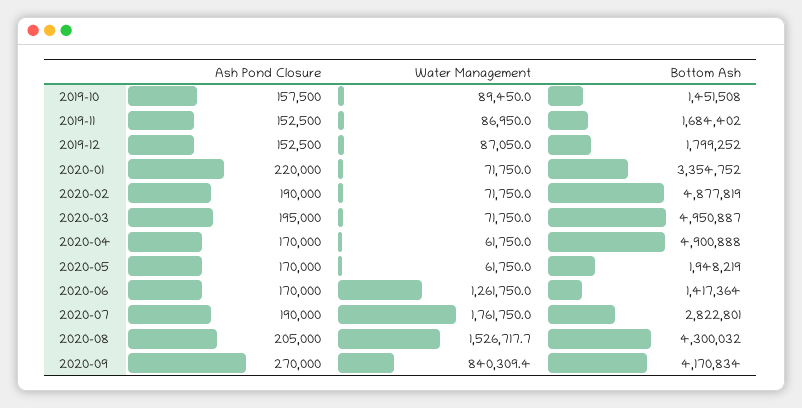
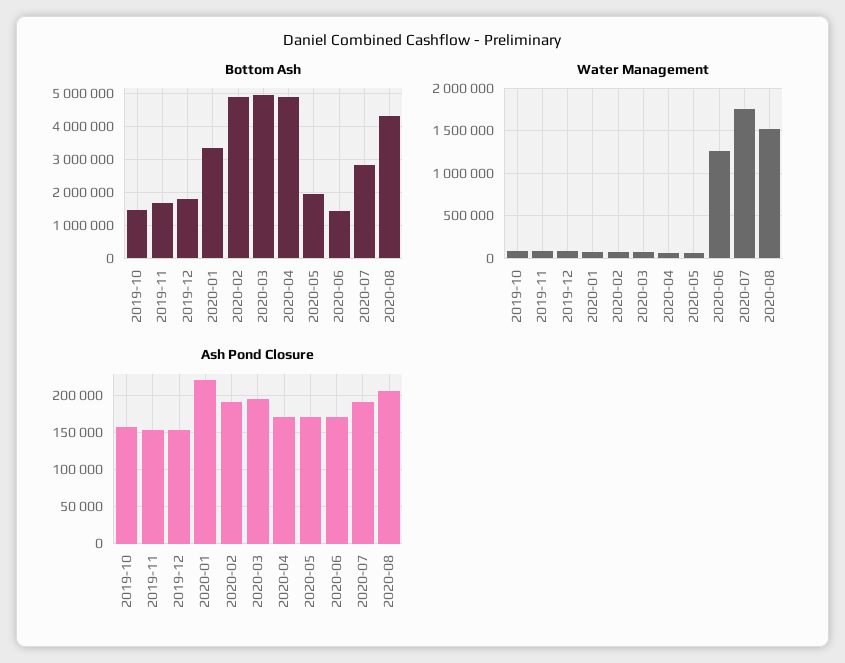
Ash Pond Closure, 2020-09: 270000 -> none
Water Management, 2020-09: 840309.4 -> none
Bottom Ash, 2020-09: 4170834 -> none

